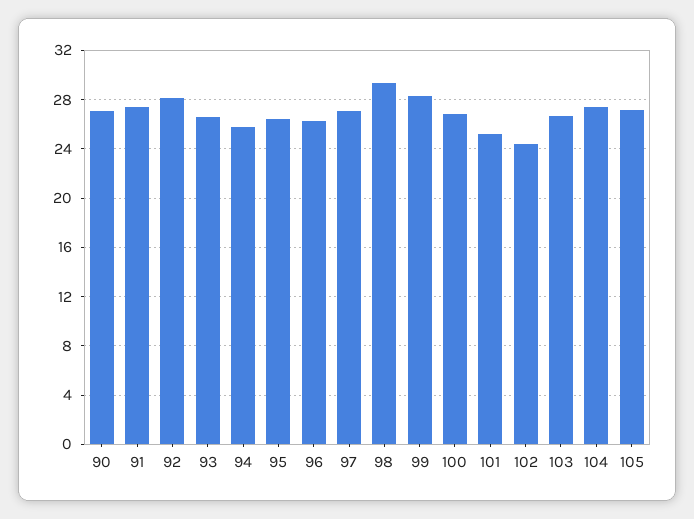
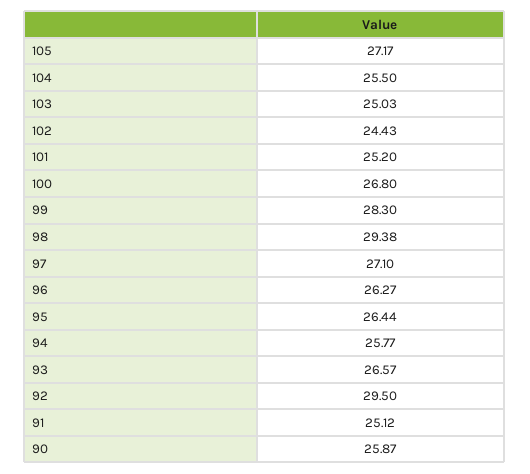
90: 27 -> 25.87
91: 27.5 -> 25.12
92: 28 -> 29.5
103: 26.5 -> 25.03
104: 27.5 -> 25.5

